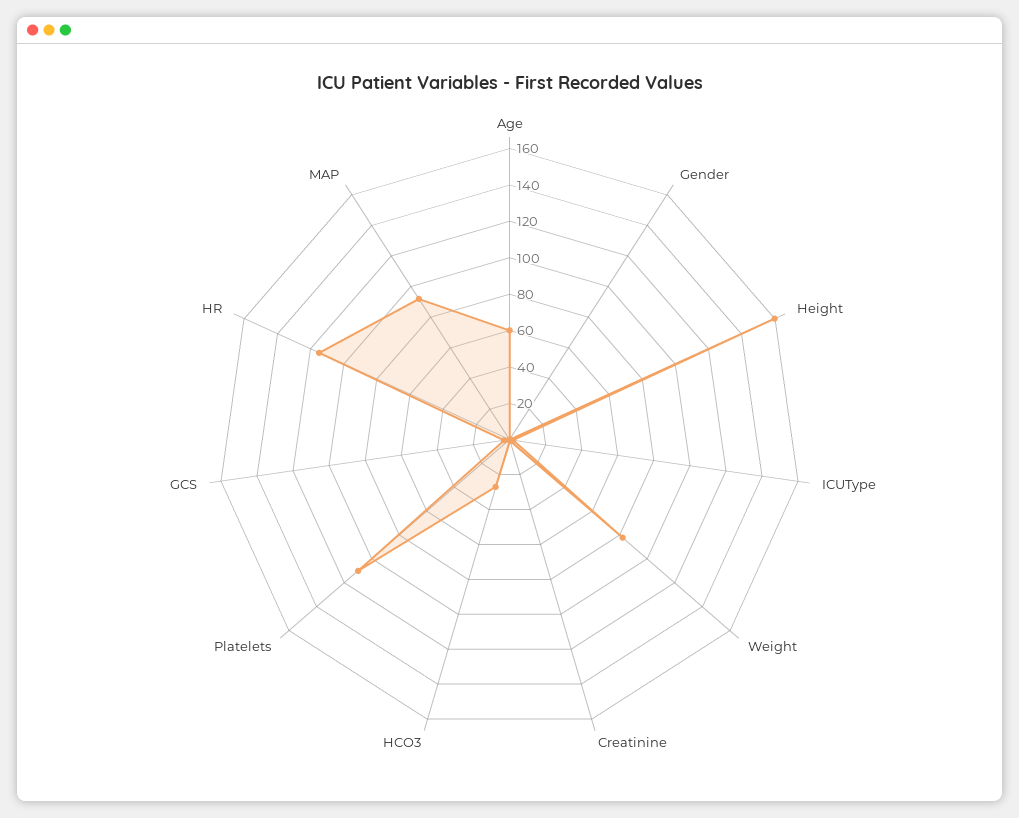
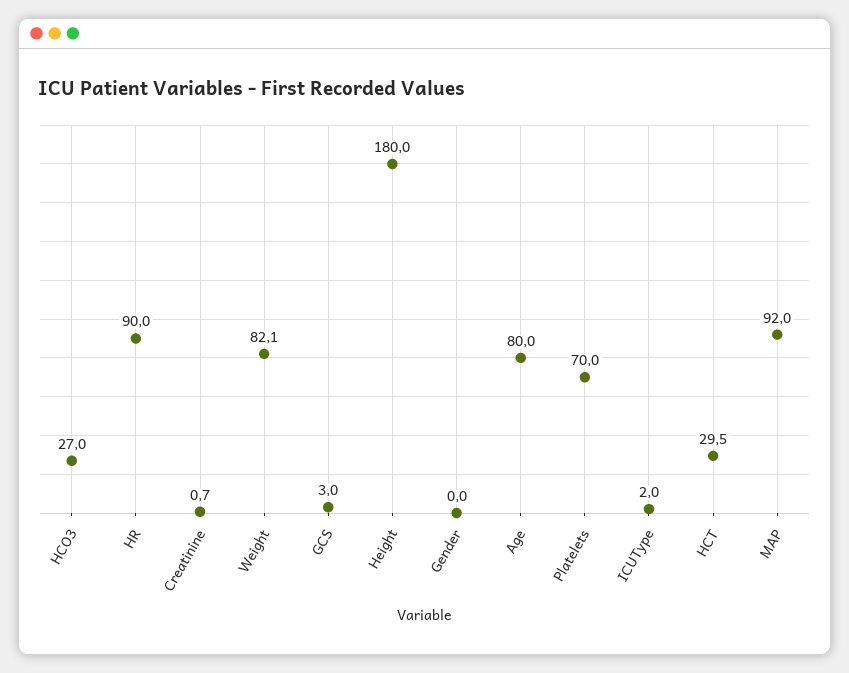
Age: 60 -> 80
Height: 160 -> 180
Platelets: 110 -> 70
HR: 115 -> 90
HCT: none -> 29.5

